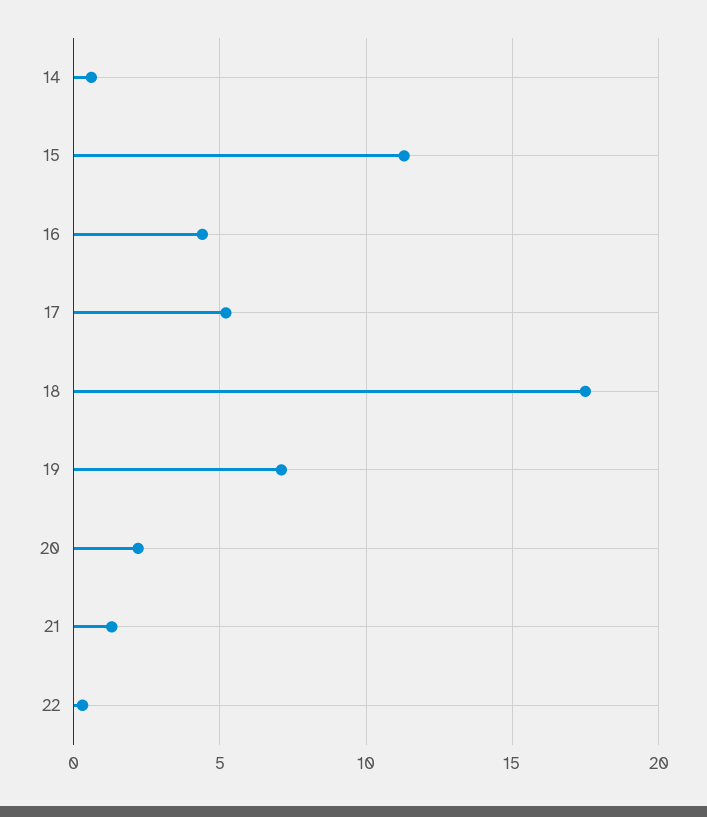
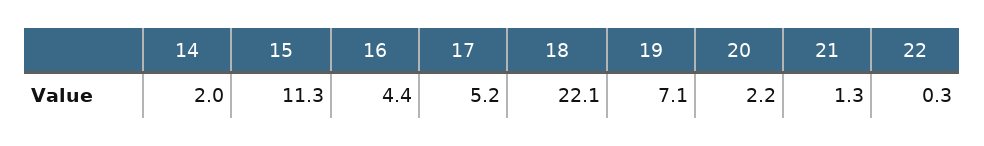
14: 0.5 -> 2
18: 17.5 -> 22.1

